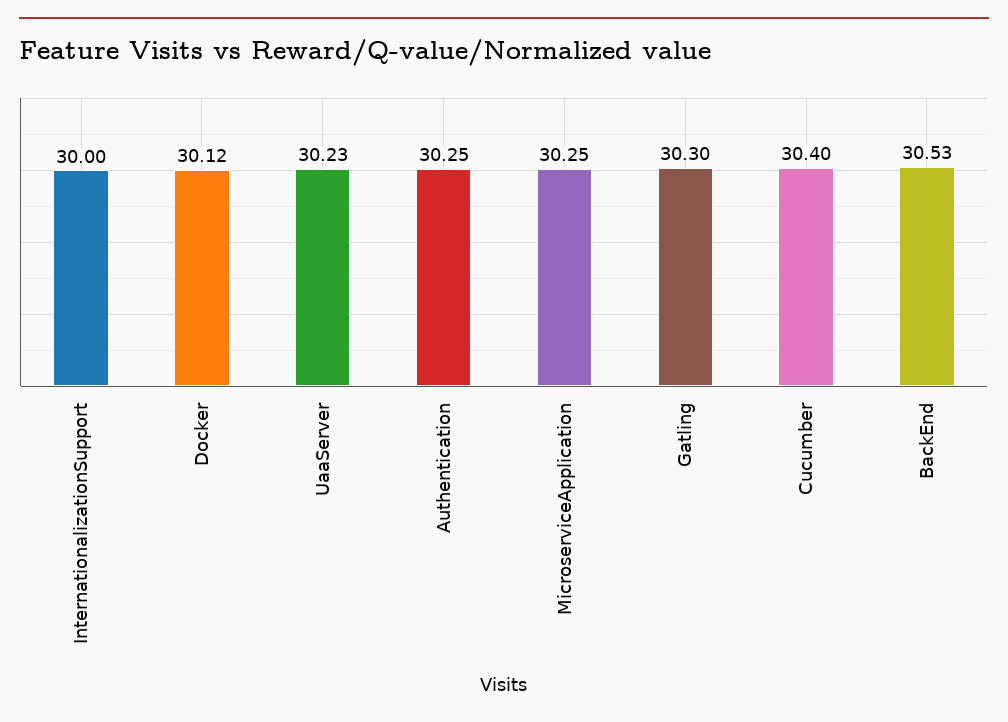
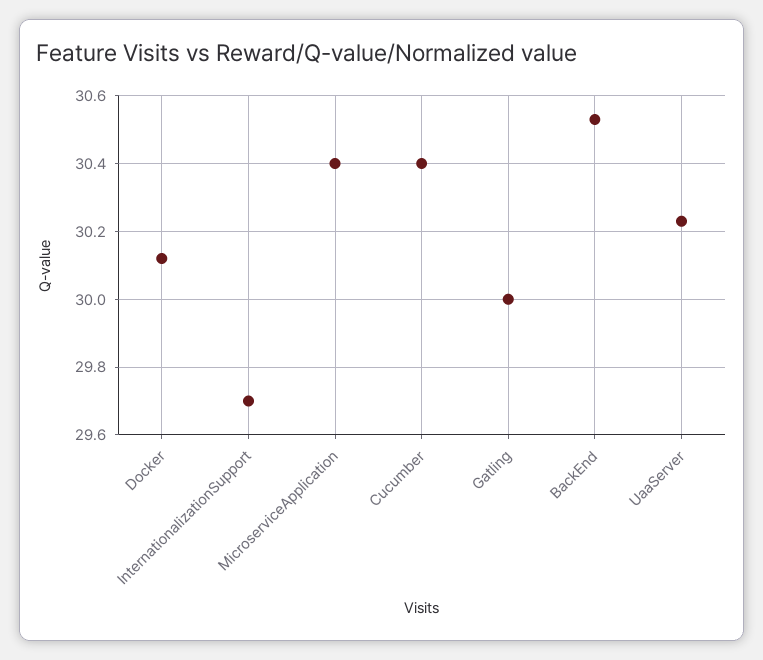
InternationalizationSupport: 30 -> 29.7
Authentication: 30.25 -> none
MicroserviceApplication: 30.25 -> 30.4
Gatling: 30.3 -> 30

